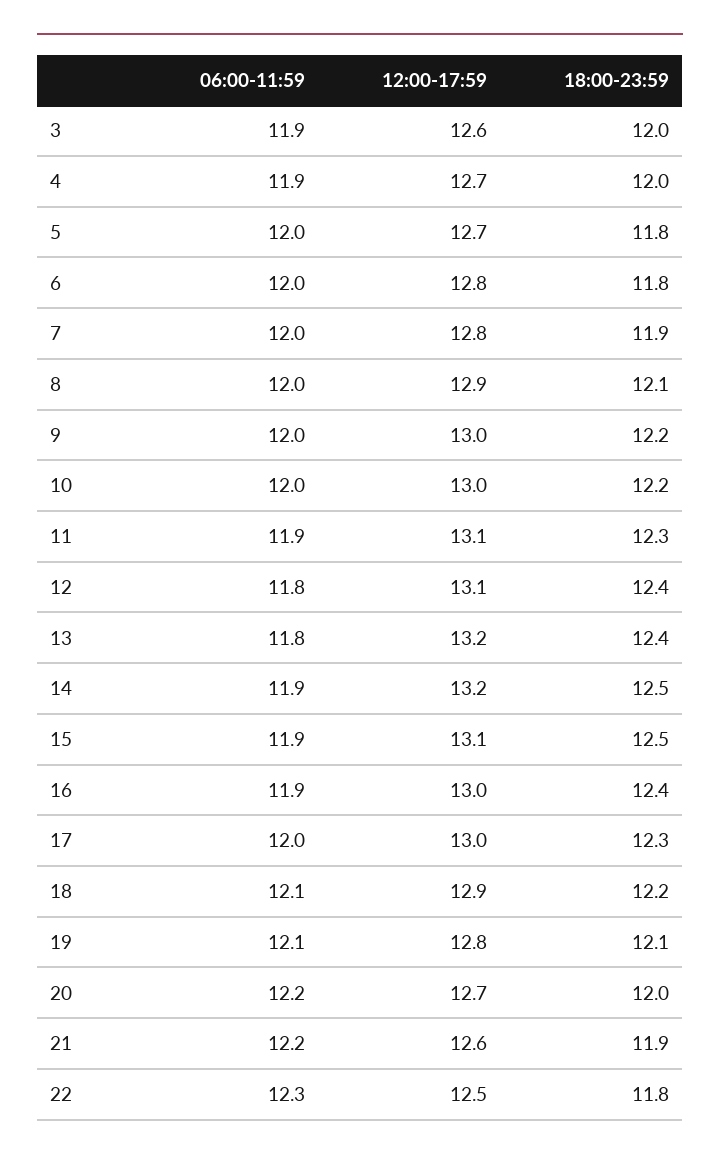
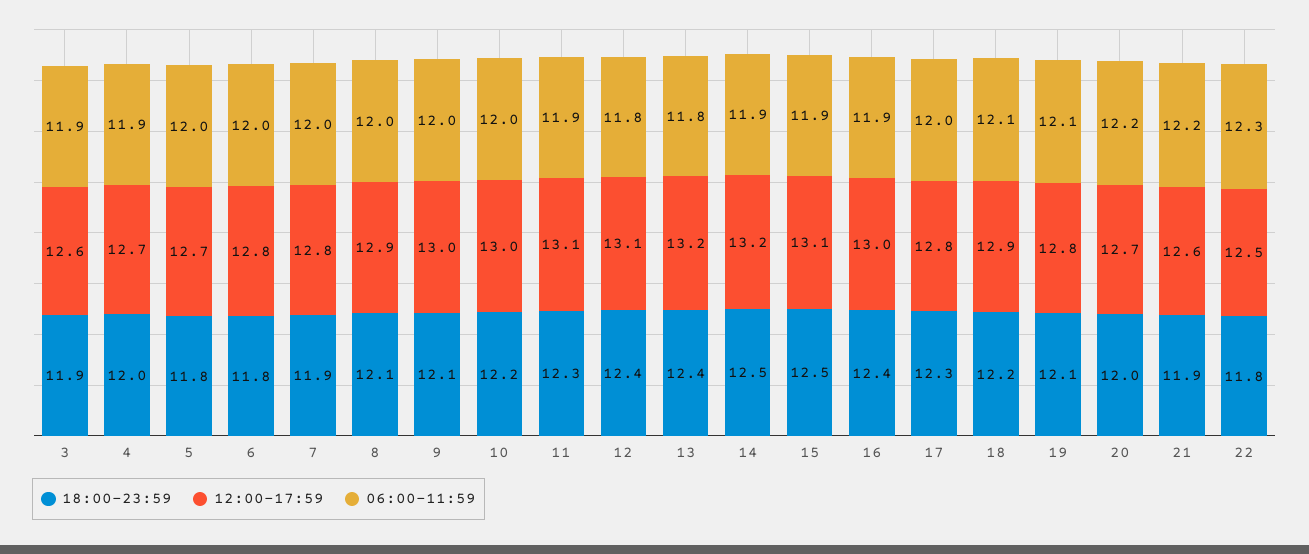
18:00-23:59, 3: 12 -> 11.9
18:00-23:59, 9: 12.2 -> 12.1
12:00-17:59, 17: 13 -> 12.8

